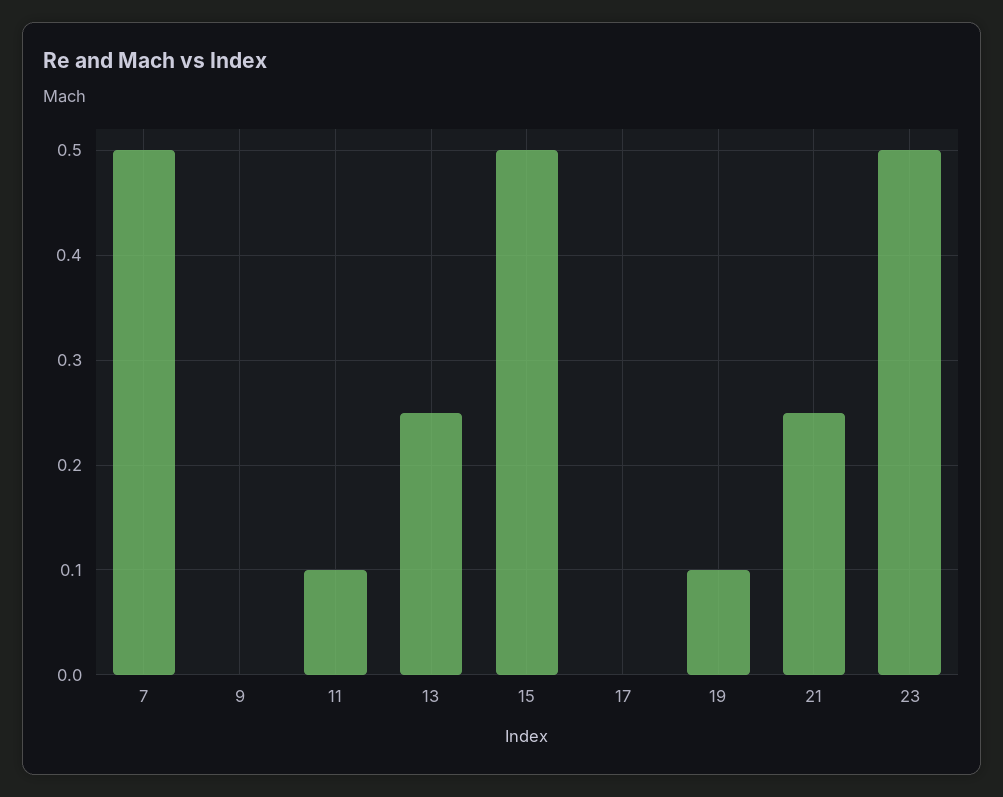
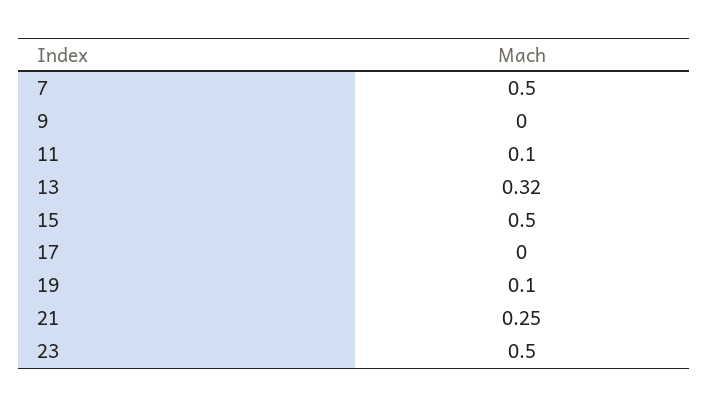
13: 0.25 -> 0.32

